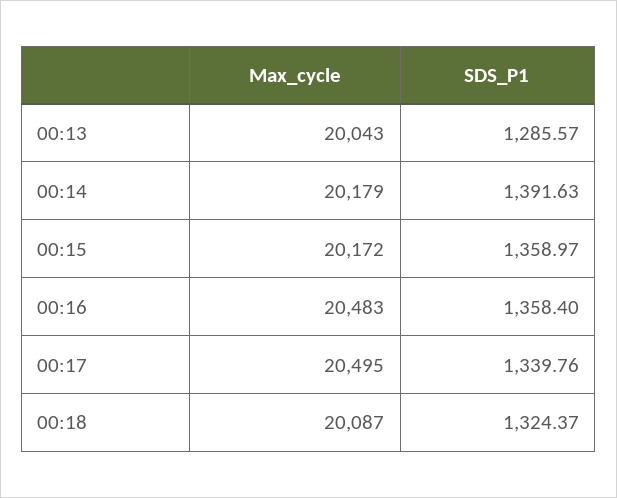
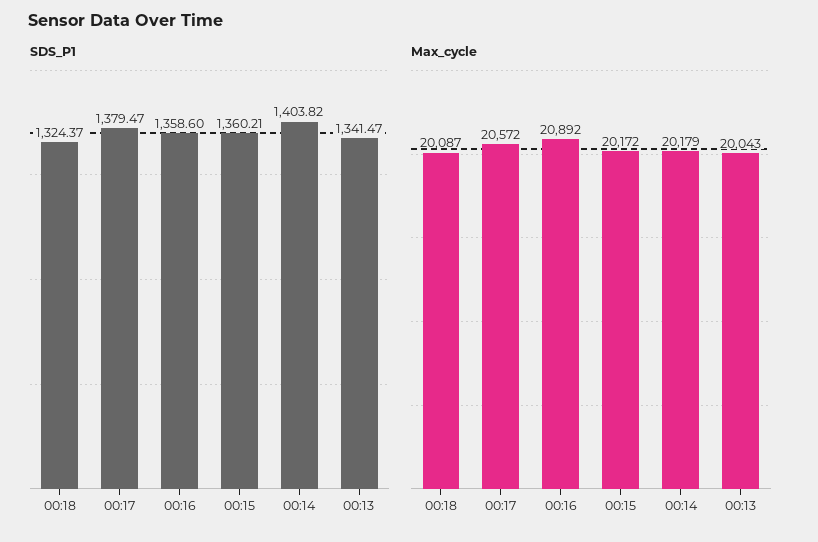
SDS_P1, 00:13: 1285.57 -> 1341.47
SDS_P1, 00:14: 1391.63 -> 1403.82
SDS_P1, 00:15: 1358.97 -> 1360.21
Max_cycle, 00:16: 20483 -> 20892
SDS_P1, 00:16: 1358.4 -> 1358.6
Max_cycle, 00:17: 20495 -> 20572
SDS_P1, 00:17: 1339.76 -> 1379.47

